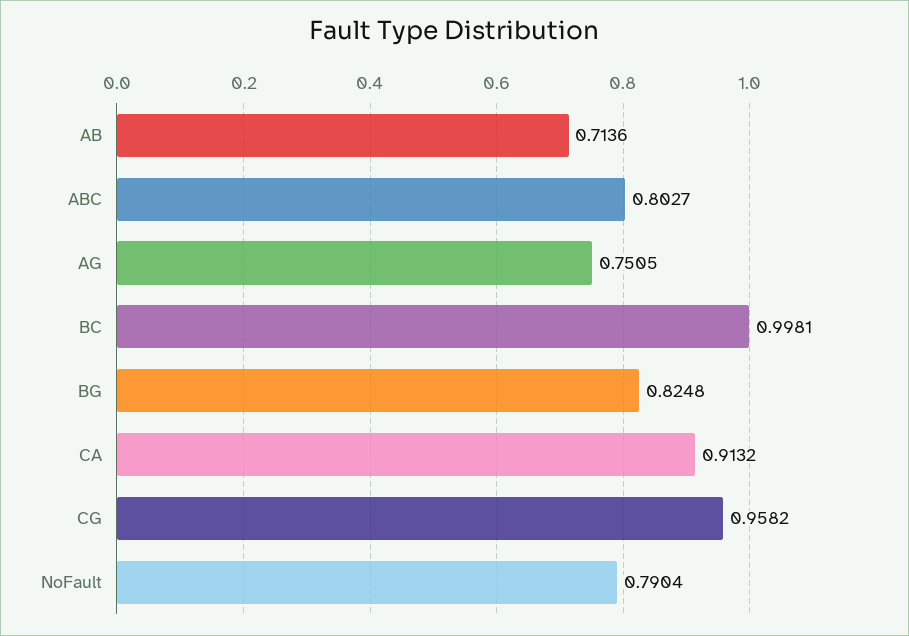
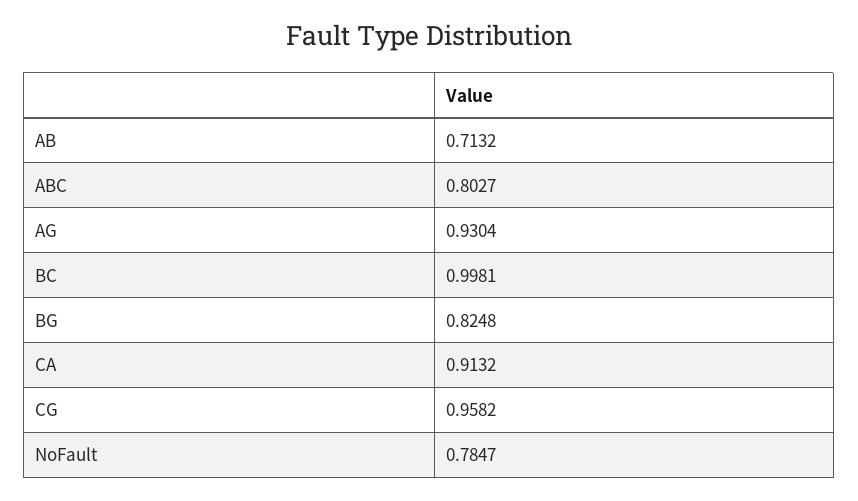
AB: 0.7136 -> 0.7132
AG: 0.7505 -> 0.9304
NoFault: 0.7904 -> 0.7847

